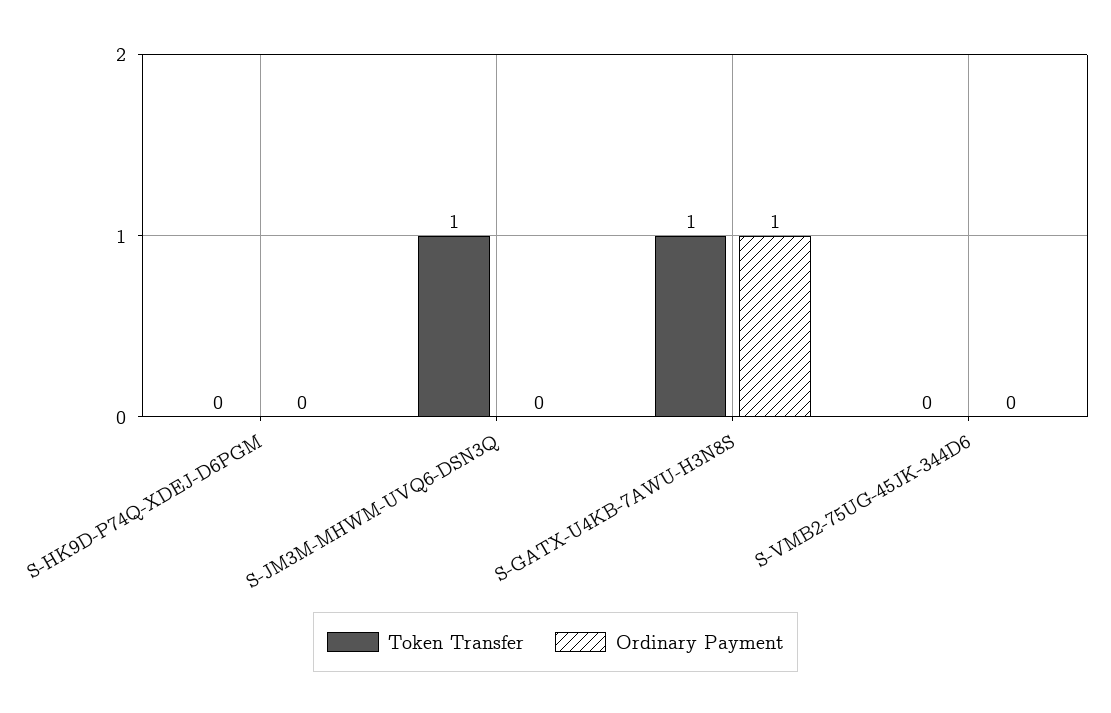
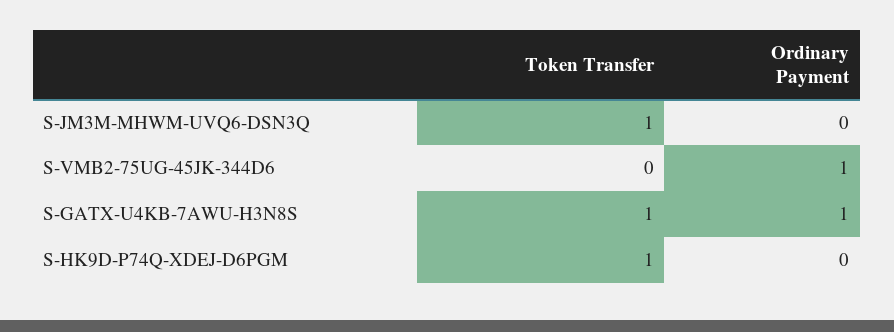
Token Transfer, S-HK9D-P74Q-XDEJ-D6PGM: 0 -> 1
Ordinary Payment, S-VMB2-75UG-45JK-344D6: 0 -> 1

